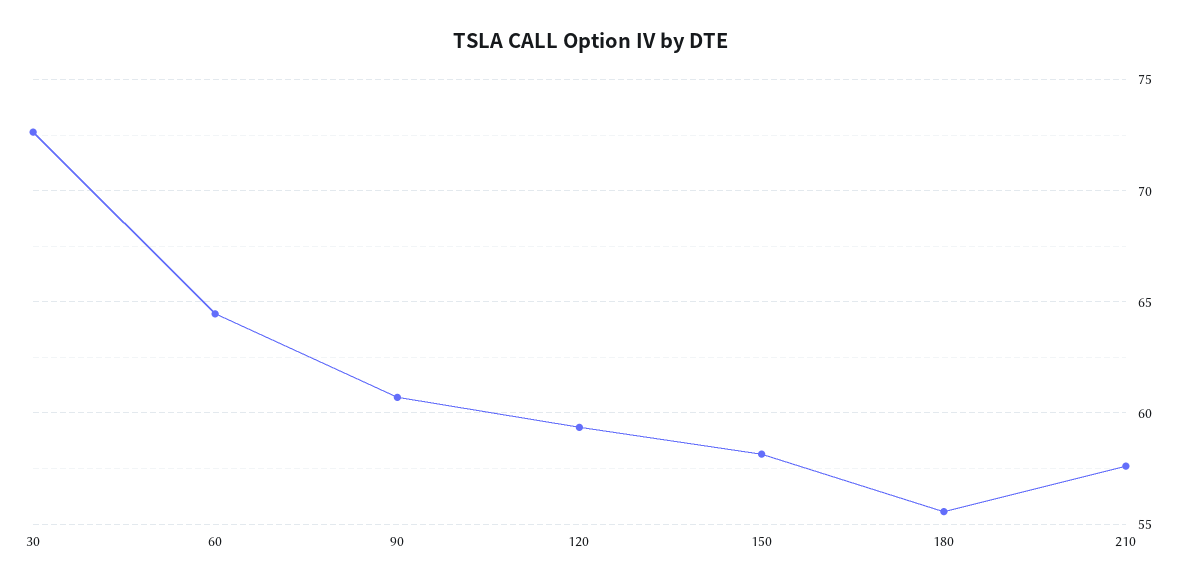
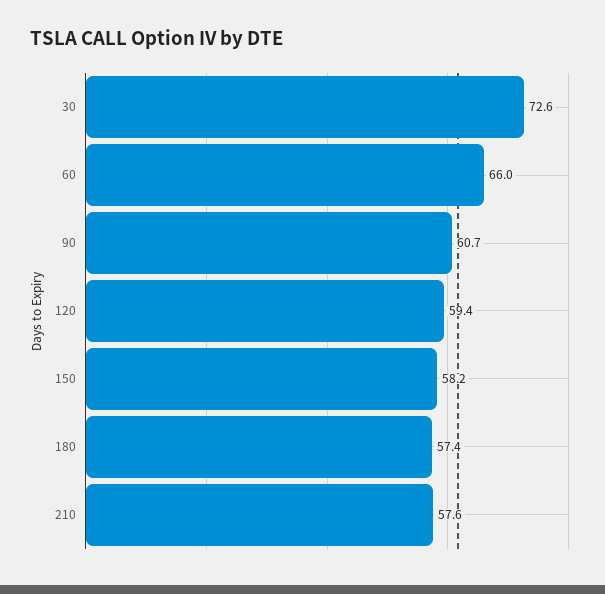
60: 64.5 -> 66
180: 55.5 -> 57.4

